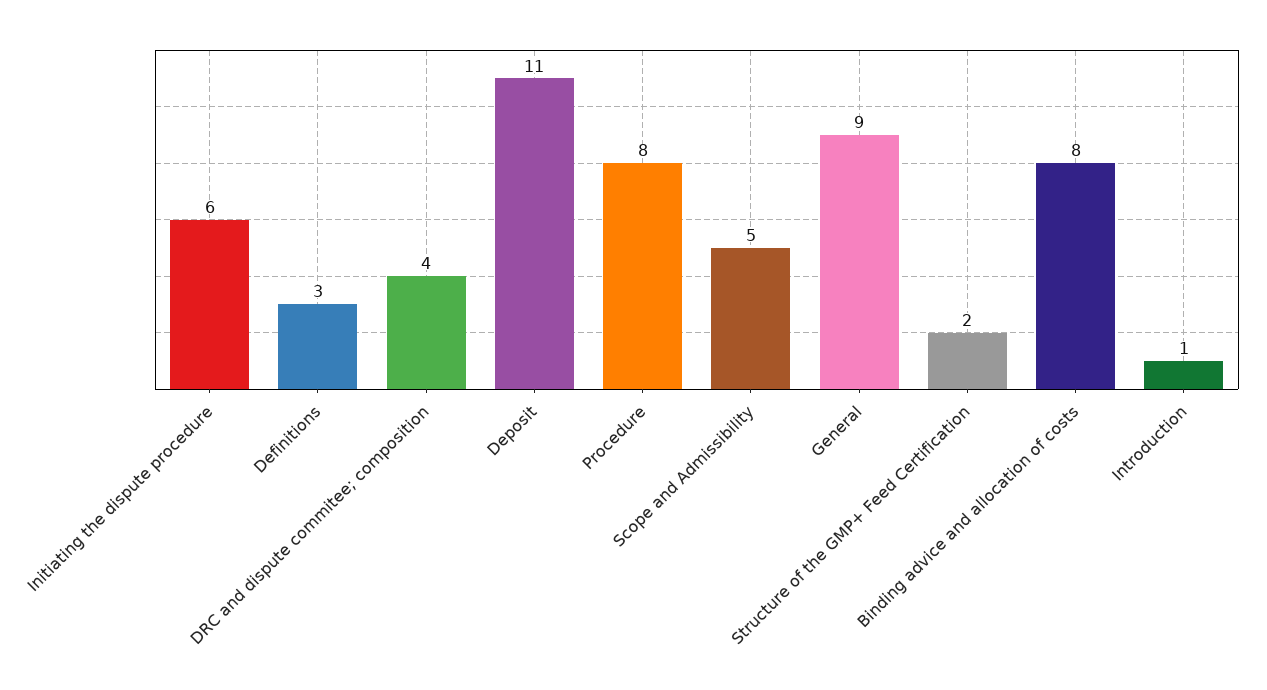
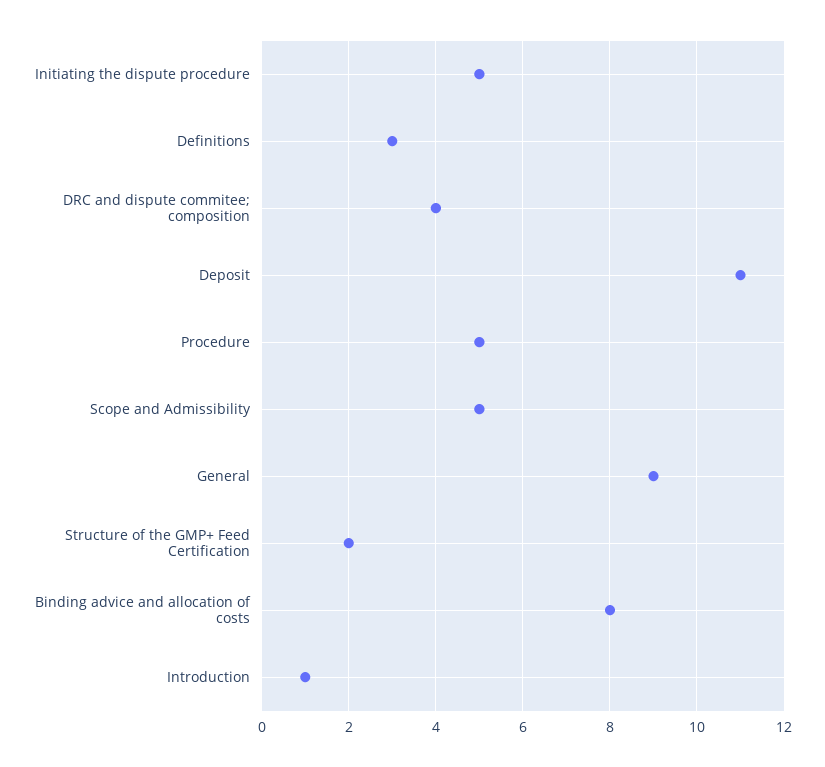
Initiating the dispute procedure: 6 -> 5
Procedure: 8 -> 5

